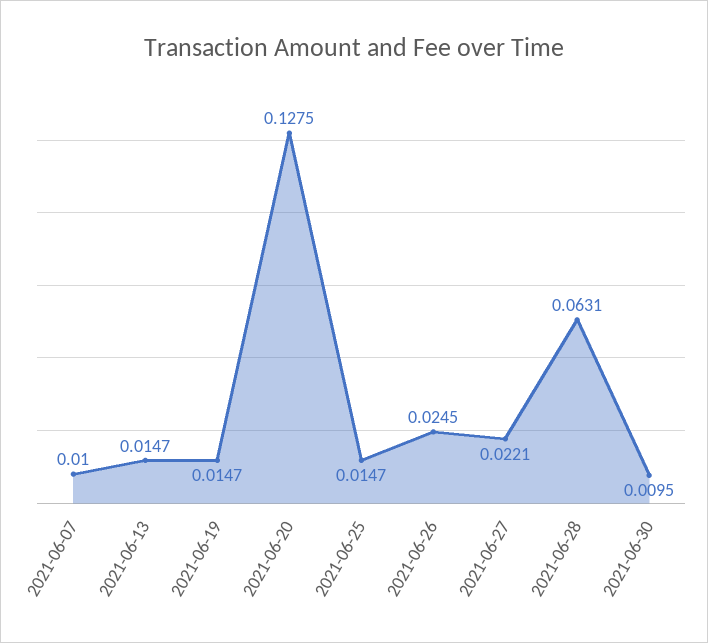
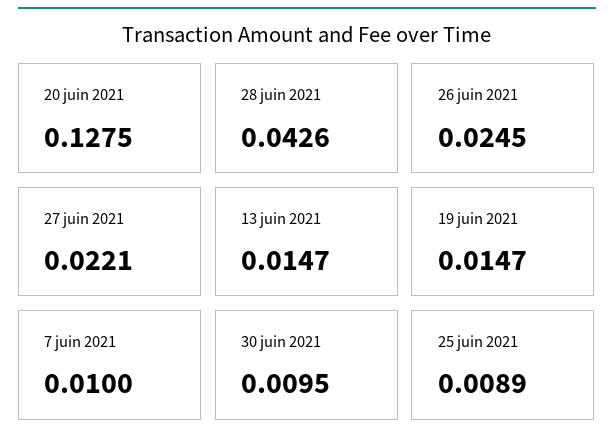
2021-06-25: 0.0147 -> 0.0089
2021-06-28: 0.0631 -> 0.0426

